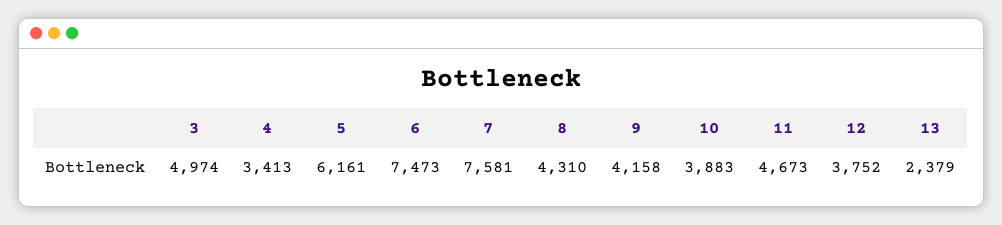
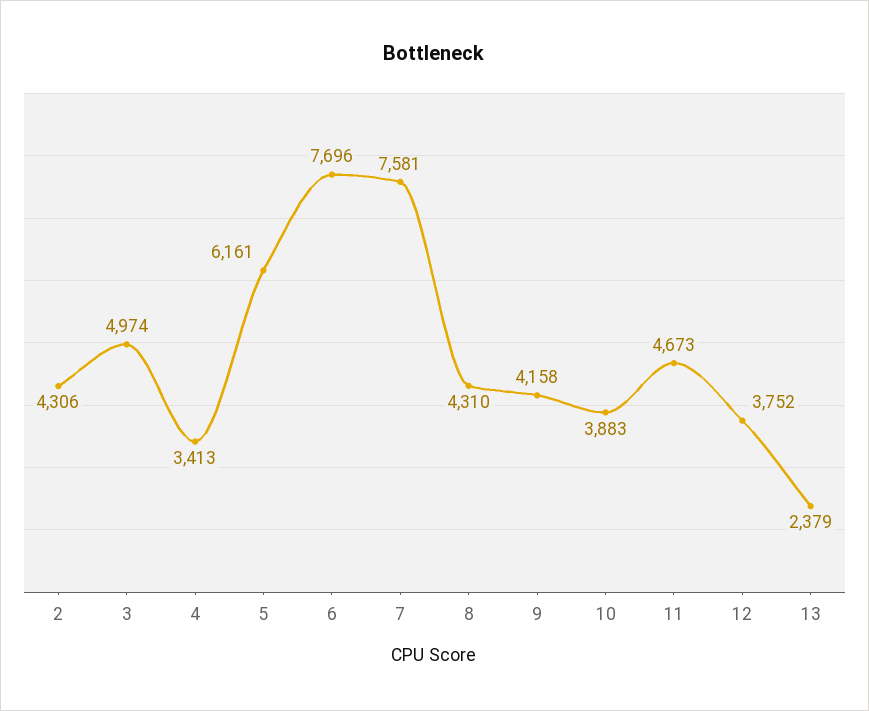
6: 7473 -> 7696
2: none -> 4306

